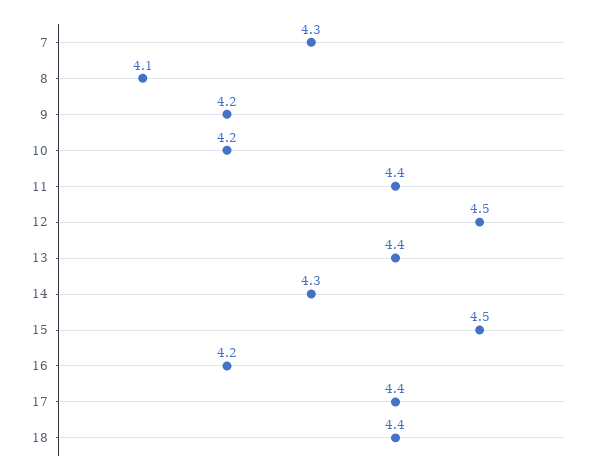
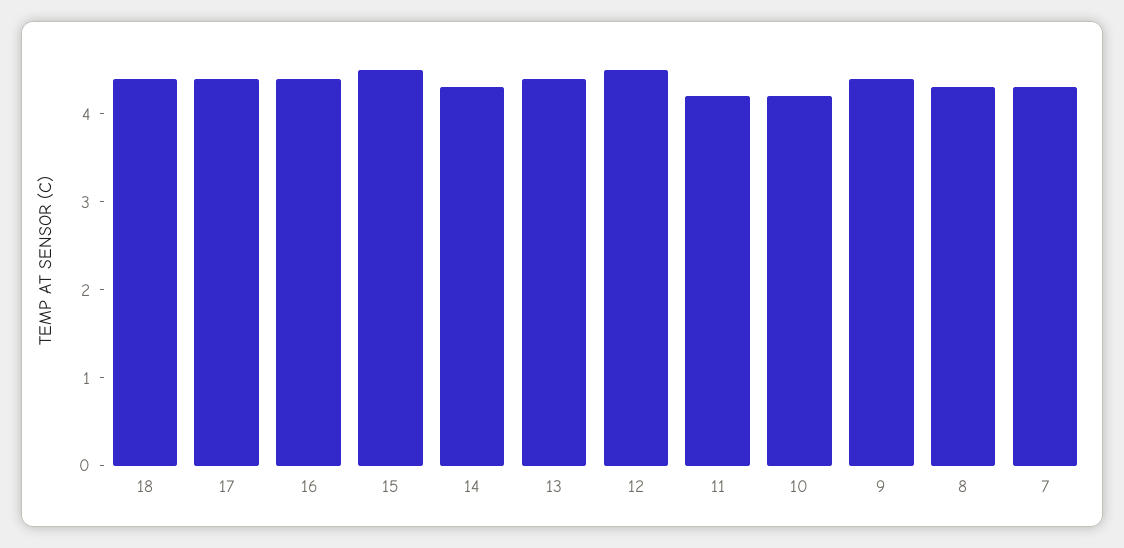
8: 4.1 -> 4.3
9: 4.2 -> 4.4
11: 4.4 -> 4.2
16: 4.2 -> 4.4

